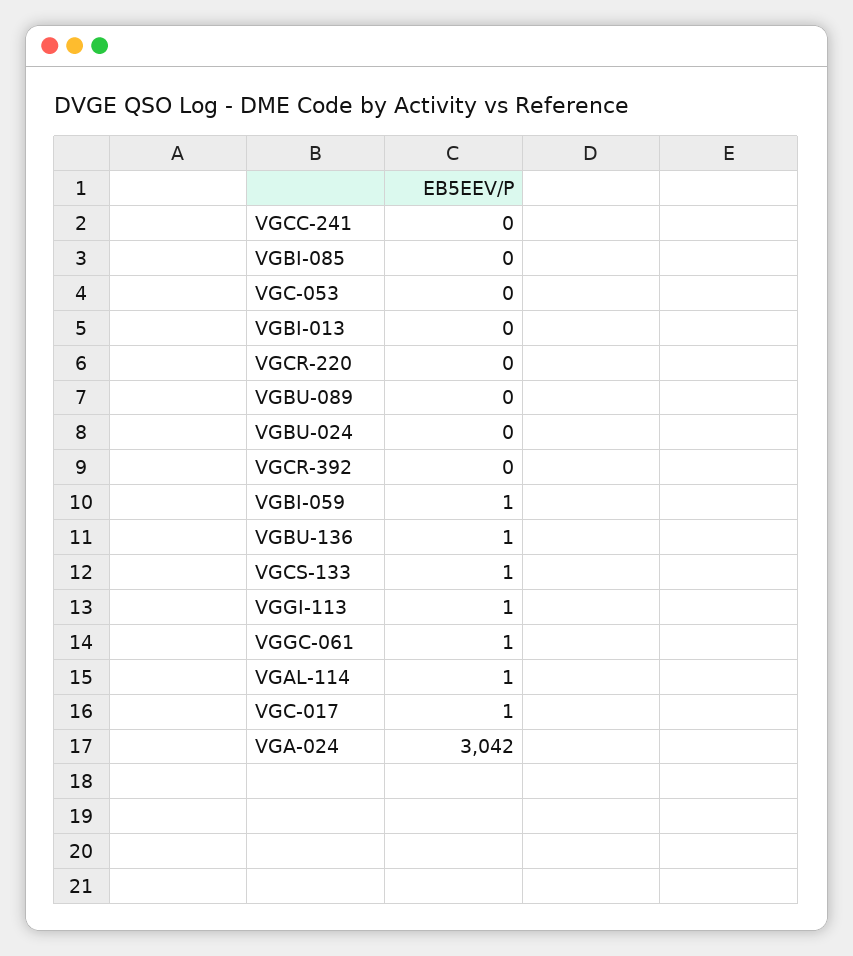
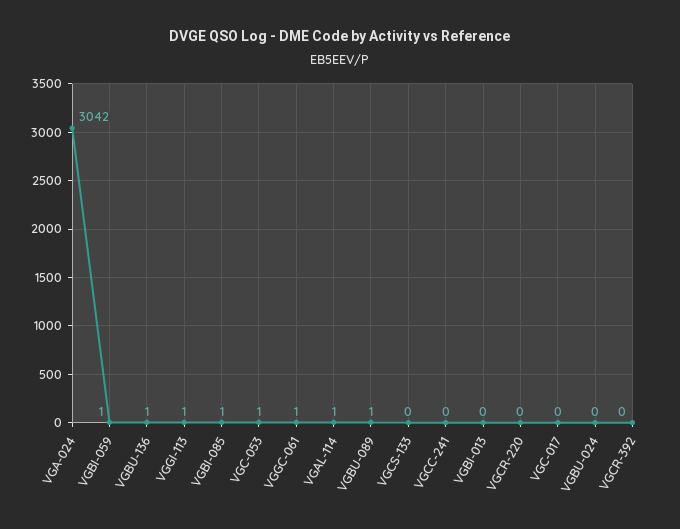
VGBI-085: 0 -> 1
VGC-053: 0 -> 1
VGBU-089: 0 -> 1
VGCS-133: 1 -> 0
VGC-017: 1 -> 0

